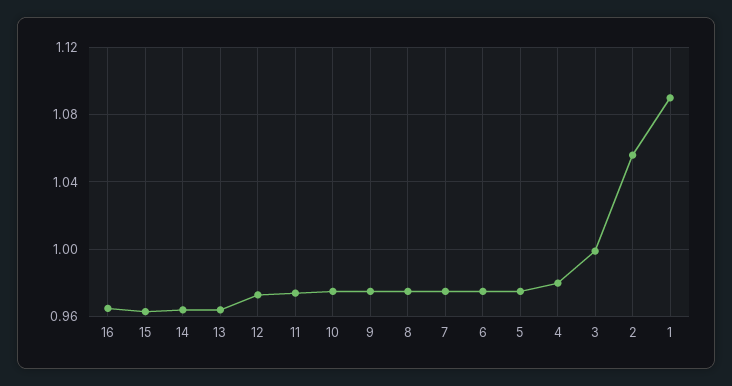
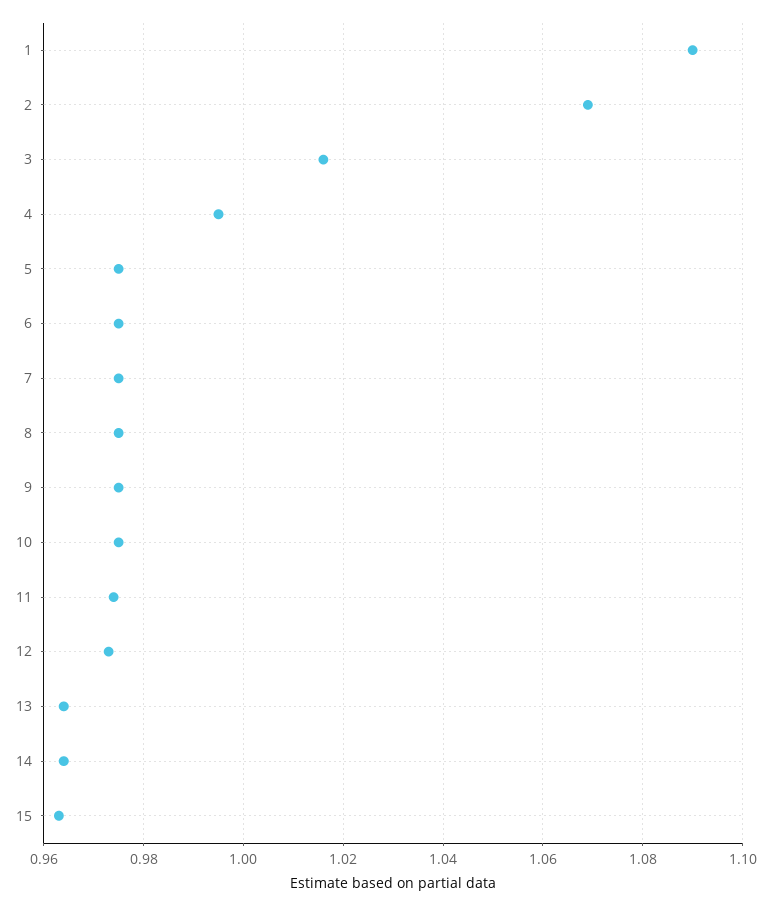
16: 0.965 -> none
4: 0.98 -> 0.995
3: 1 -> 1.015
2: 1.055 -> 1.07

